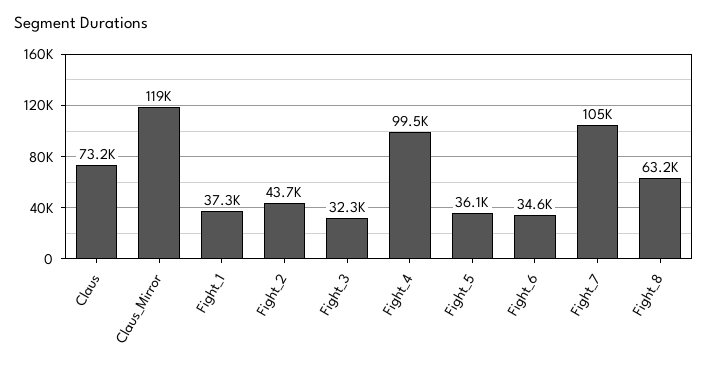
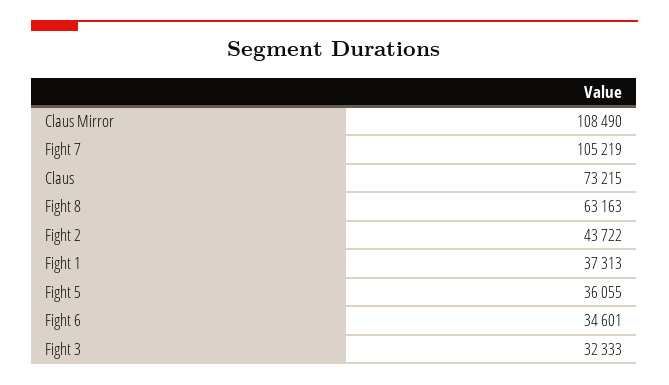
Claus_Mirror: 119000 -> 108490
Fight_4: 99500 -> none

